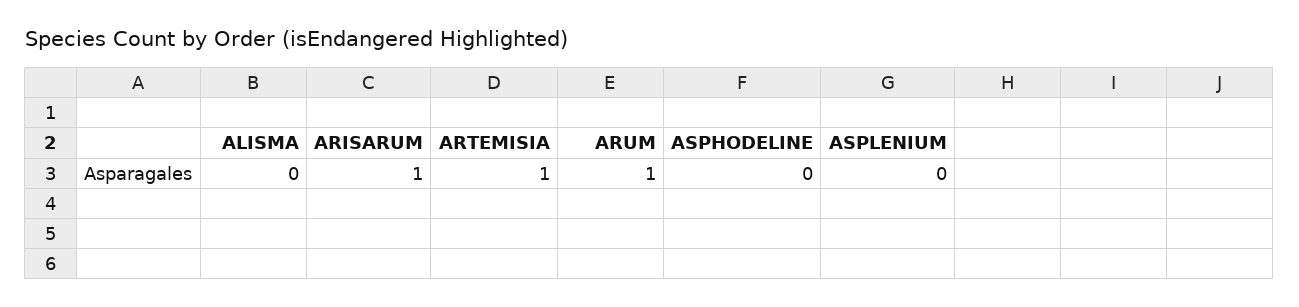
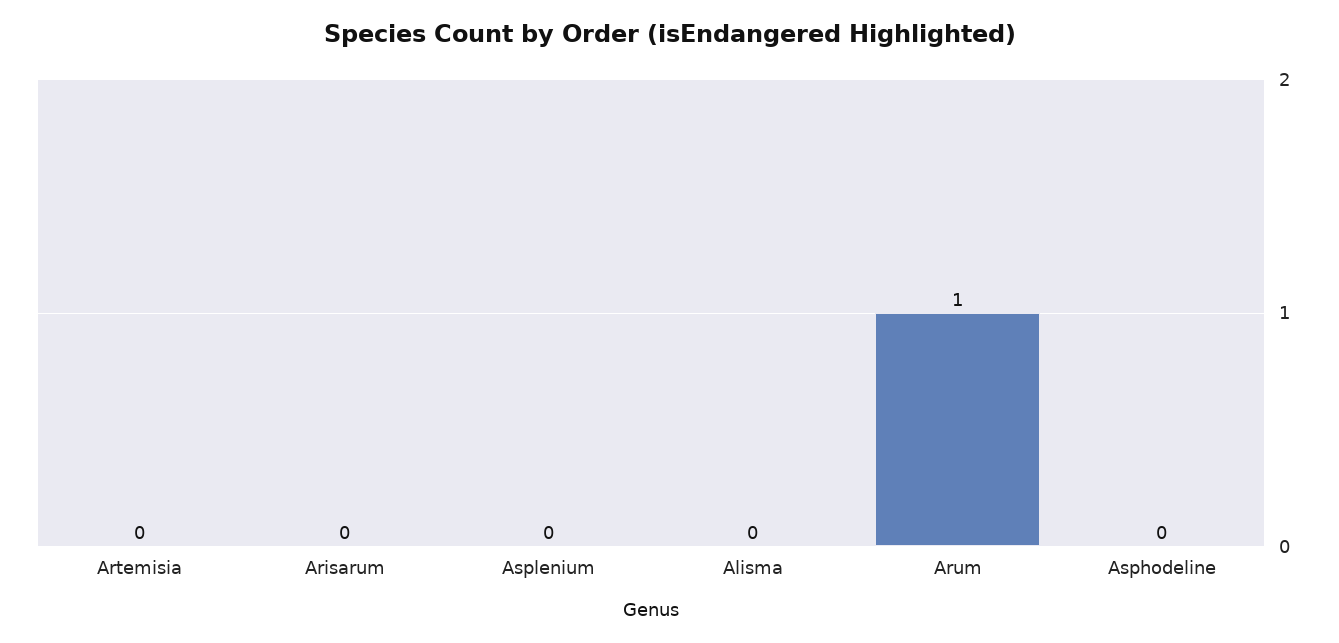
ARISARUM: 1 -> 0
ARTEMISIA: 1 -> 0

